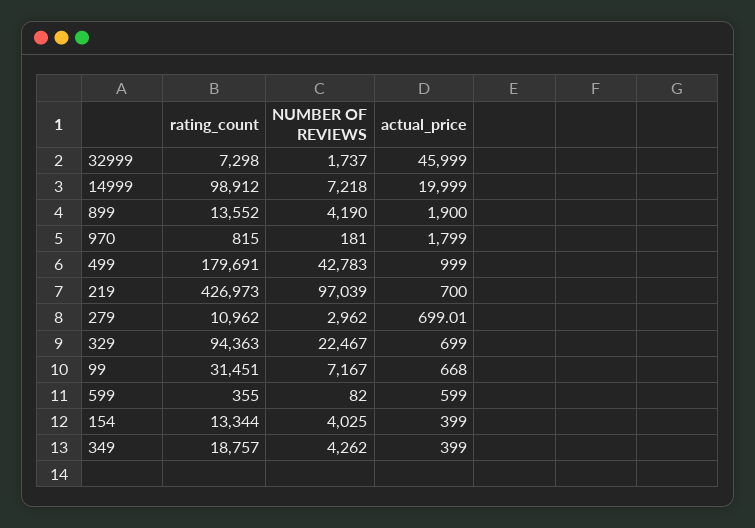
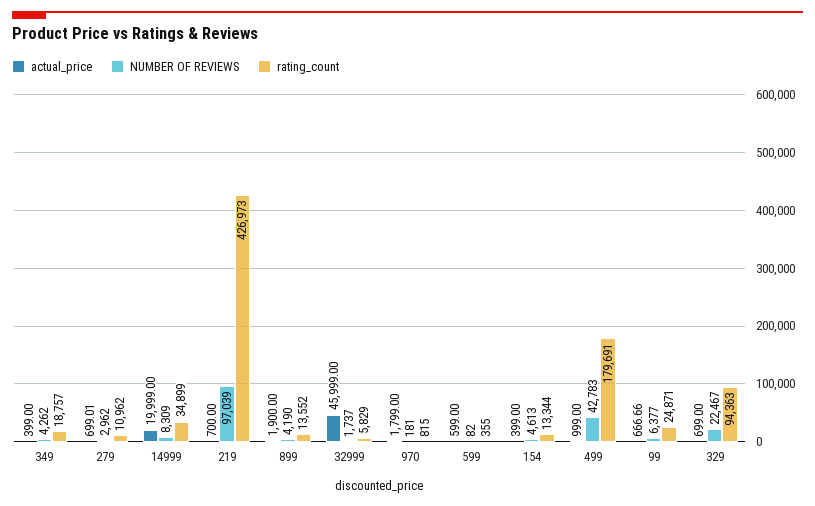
rating_count, 32999: 7298 -> 5829
rating_count, 14999: 98912 -> 34899
NUMBER OF REVIEWS, 14999: 7218 -> 8309
rating_count, 99: 31451 -> 24871
NUMBER OF REVIEWS, 99: 7167 -> 6377
actual_price, 99: 668 -> 666.66
NUMBER OF REVIEWS, 154: 4025 -> 4613

